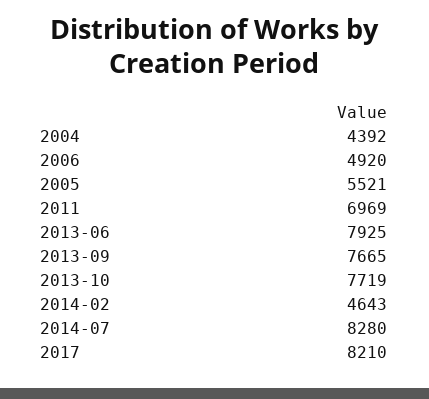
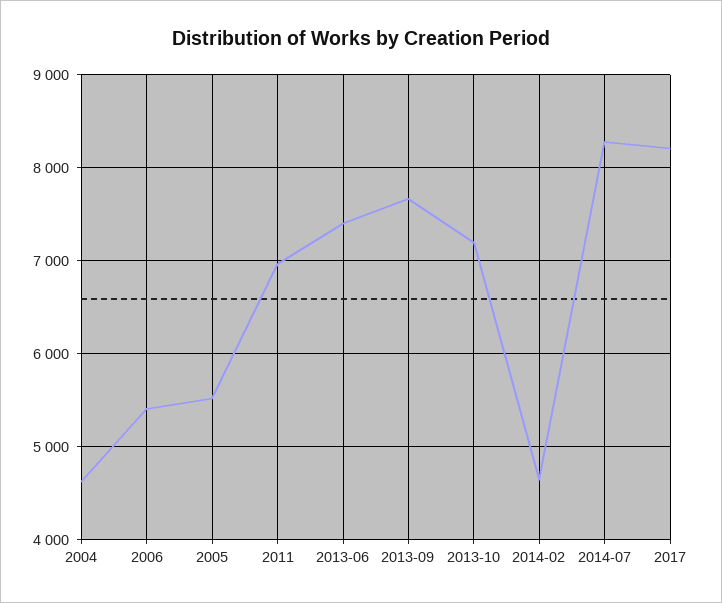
2004: 4392 -> 4600
2006: 4920 -> 5400
2013-06: 7925 -> 7400
2013-10: 7719 -> 7200

